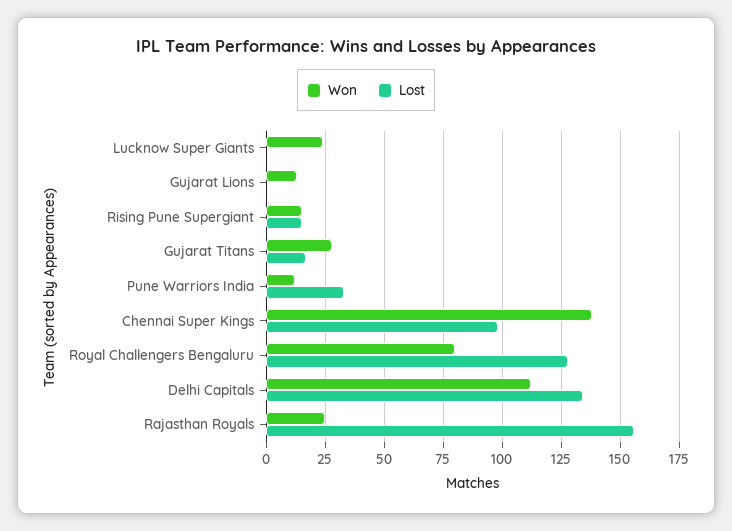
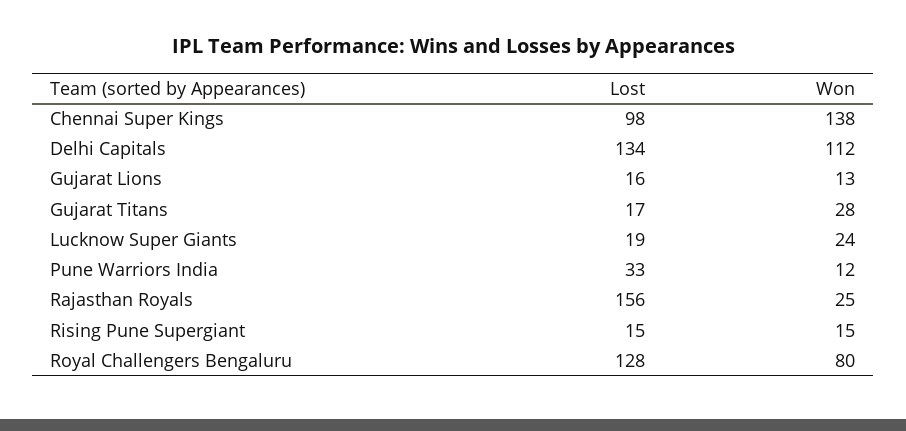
Lost, Lucknow Super Giants: 0 -> 19
Lost, Gujarat Lions: 0 -> 16

